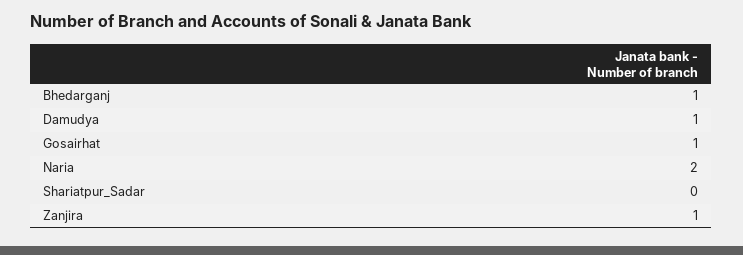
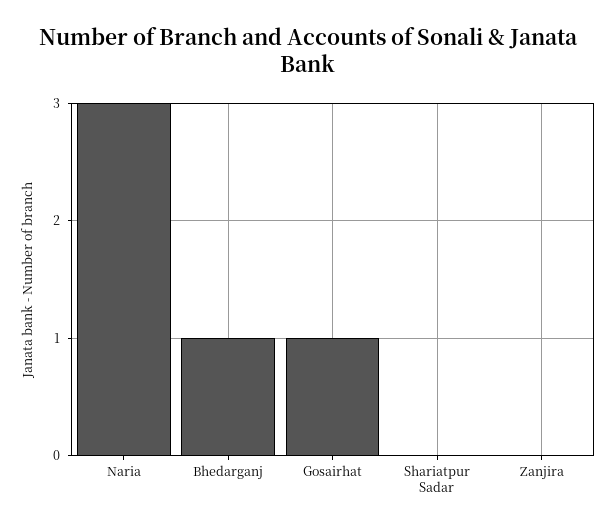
Damudya: 1 -> none
Naria: 2 -> 3
Zanjira: 1 -> 0

